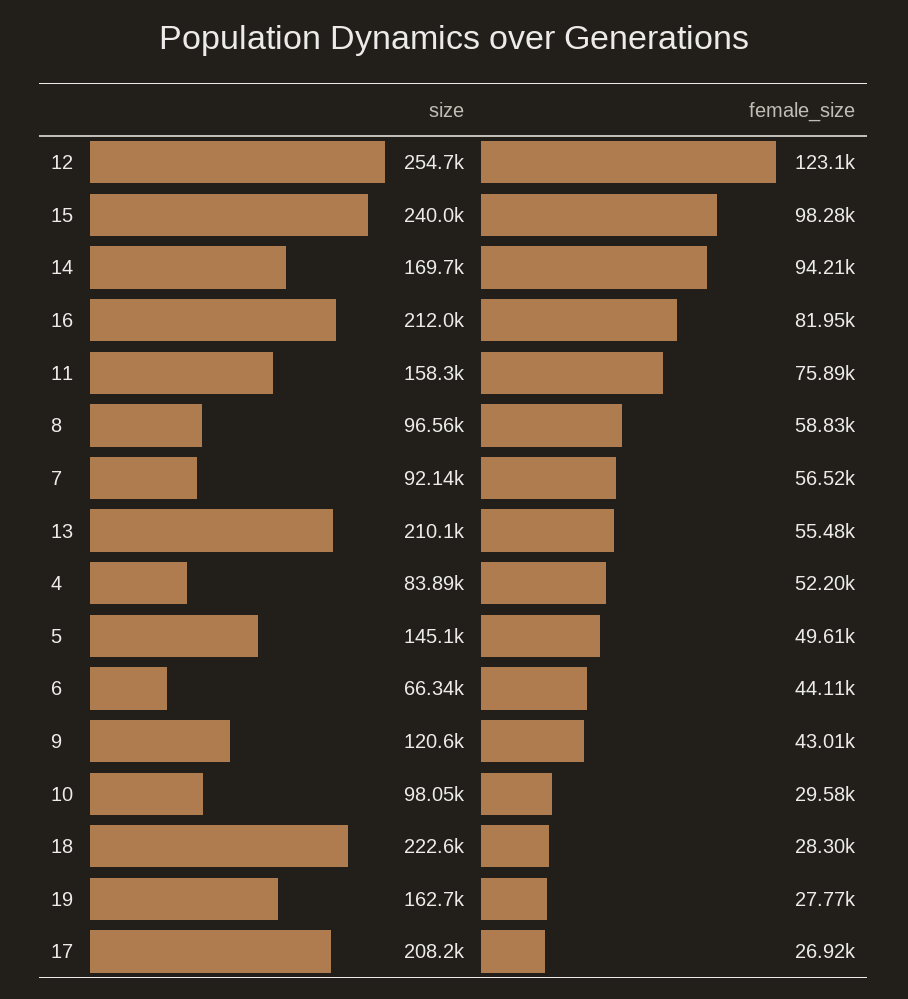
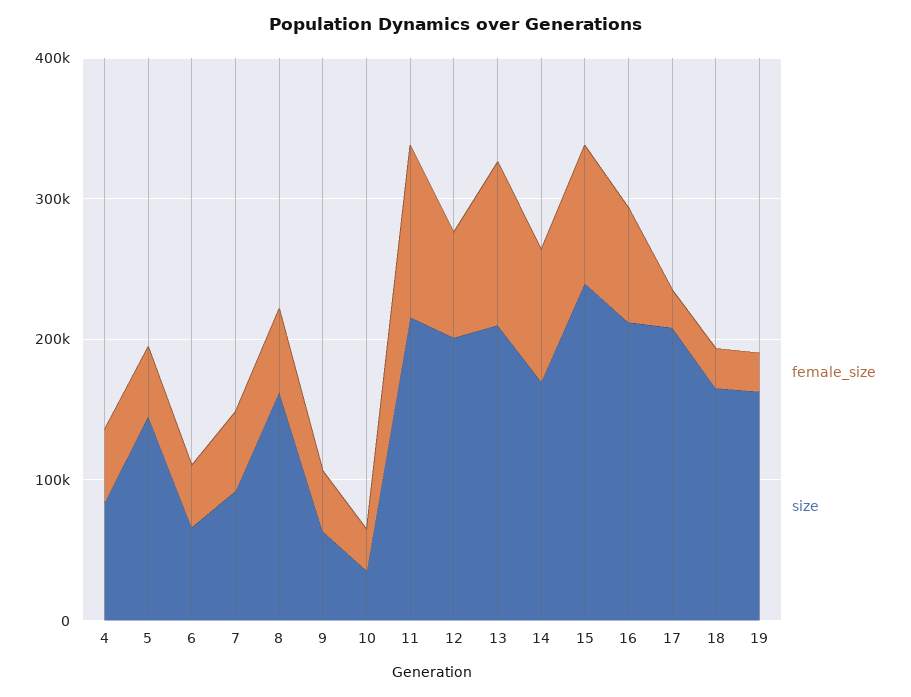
size, 12: 254700 -> 200000
female_size, 12: 123100 -> 80000
size, 11: 158300 -> 220000
female_size, 11: 75890 -> 120000
size, 8: 96560 -> 160000
female_size, 13: 55480 -> 120000
size, 9: 120600 -> 60000
size, 10: 98050 -> 40000
size, 18: 222600 -> 160000

